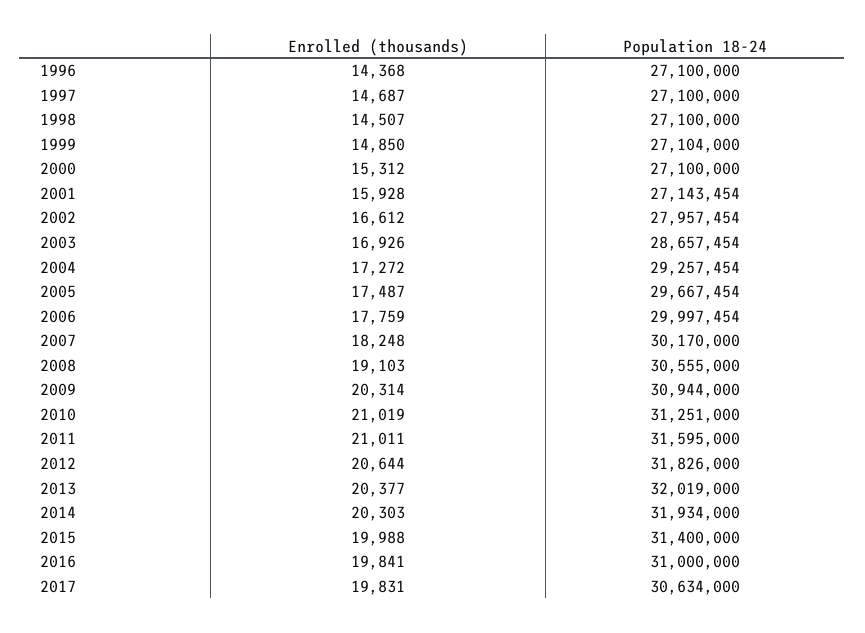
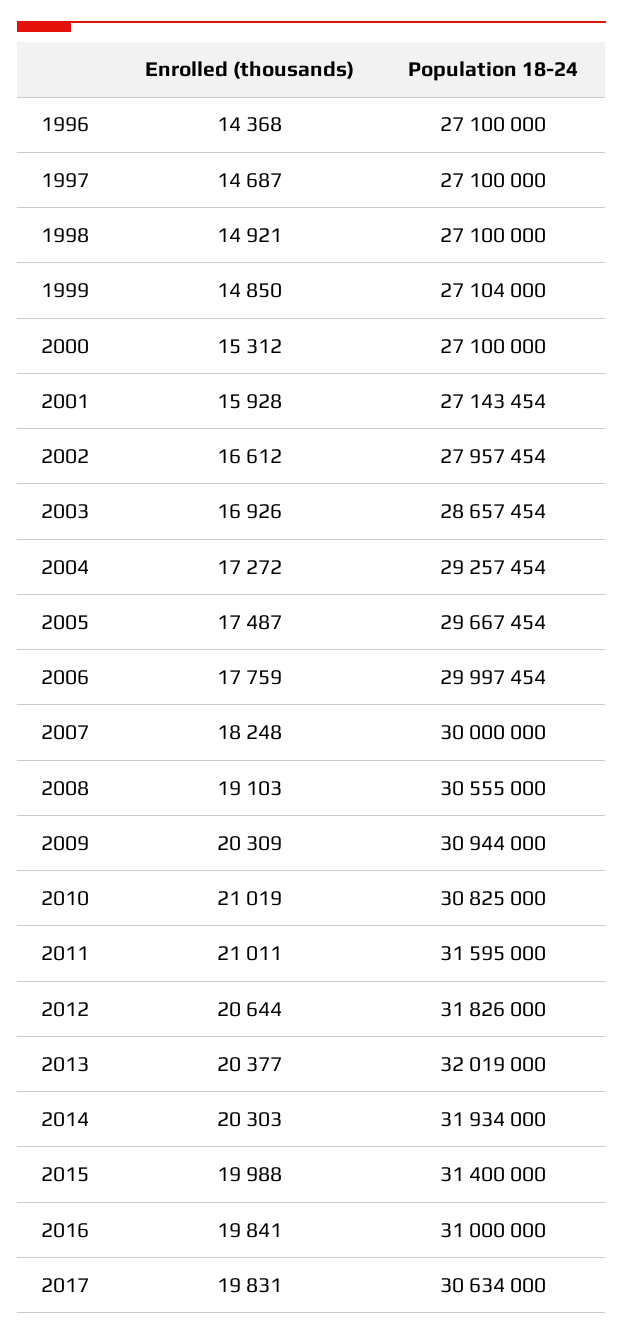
Enrolled (thousands), 1998: 14507 -> 14921
Population 18-24, 2007: 30170000 -> 30000000
Enrolled (thousands), 2009: 20314 -> 20309
Population 18-24, 2010: 31251000 -> 30825000

